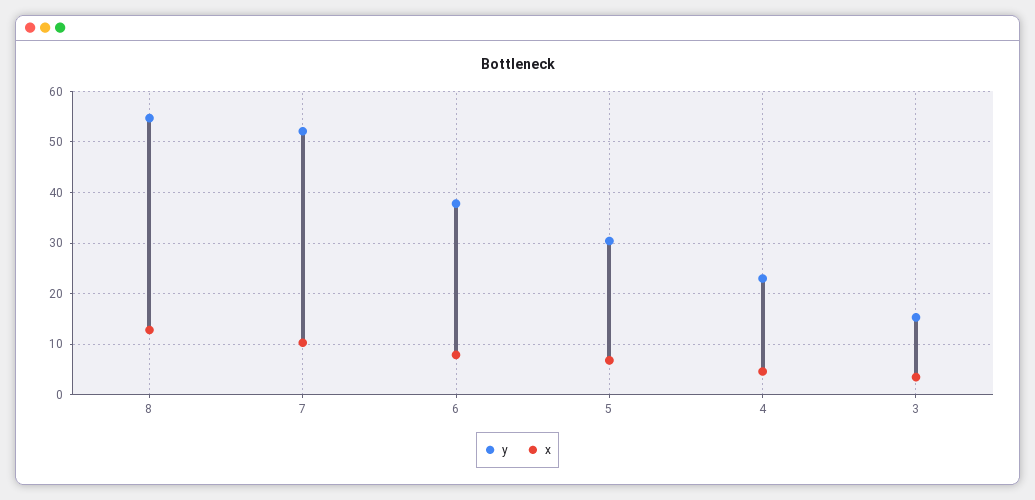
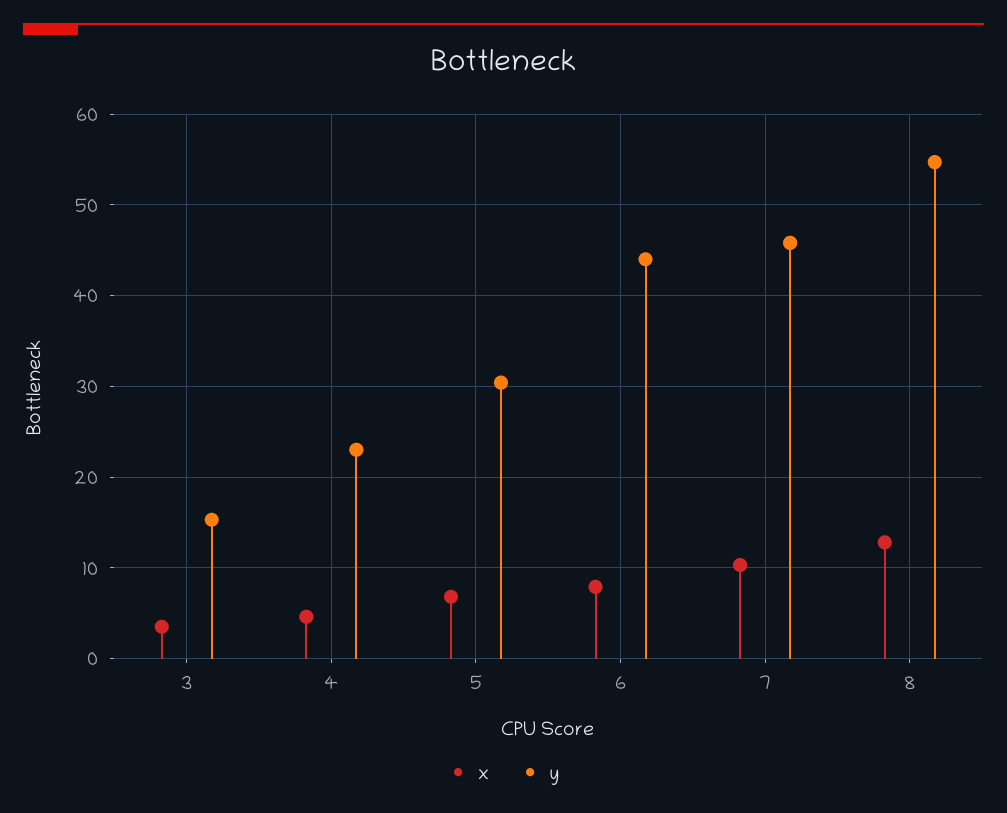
y, 7: 52 -> 46
y, 6: 38 -> 44

